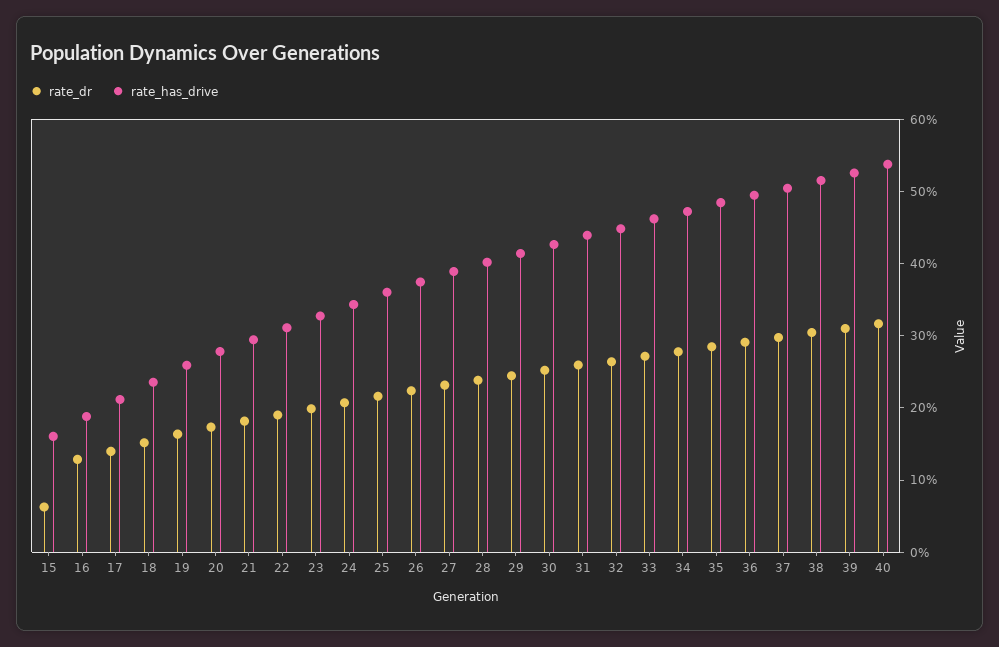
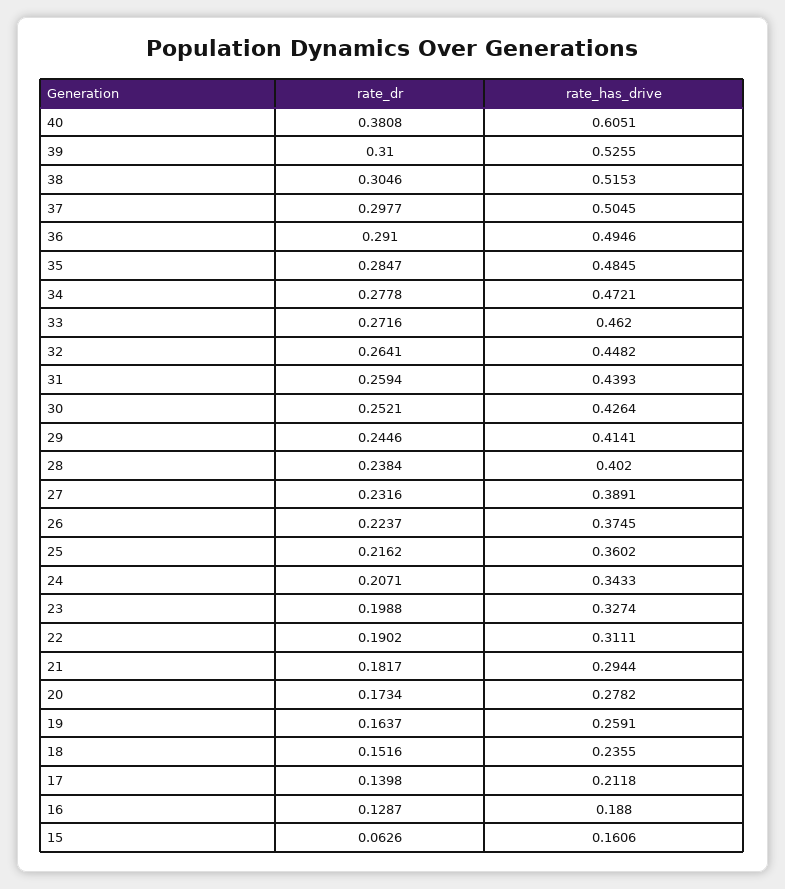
rate_dr, 40: 0.32 -> 0.3808
rate_has_drive, 40: 0.54 -> 0.6051

